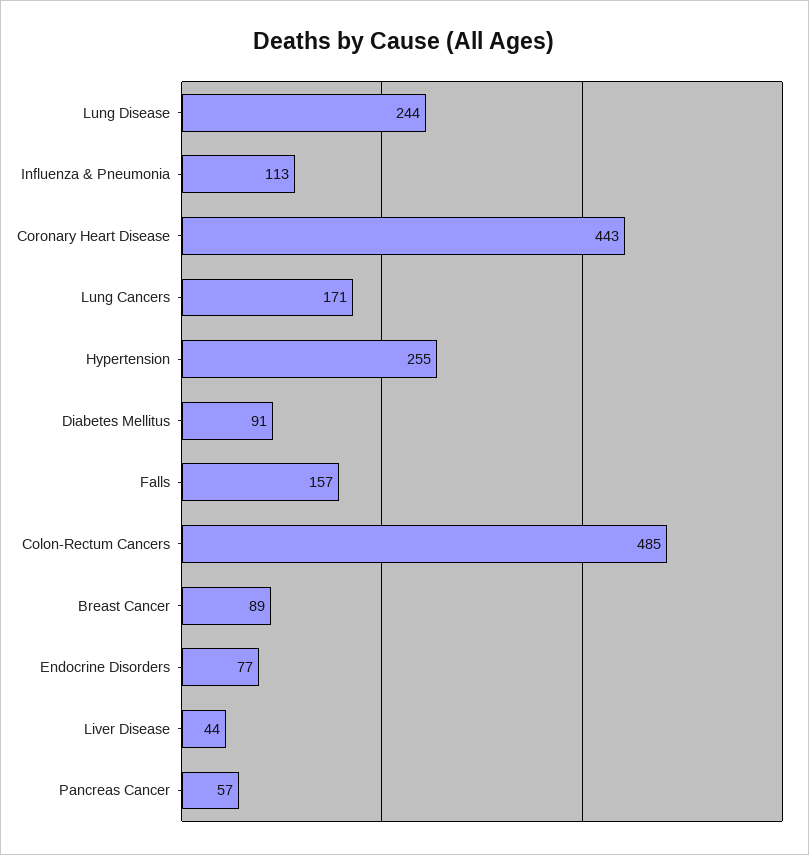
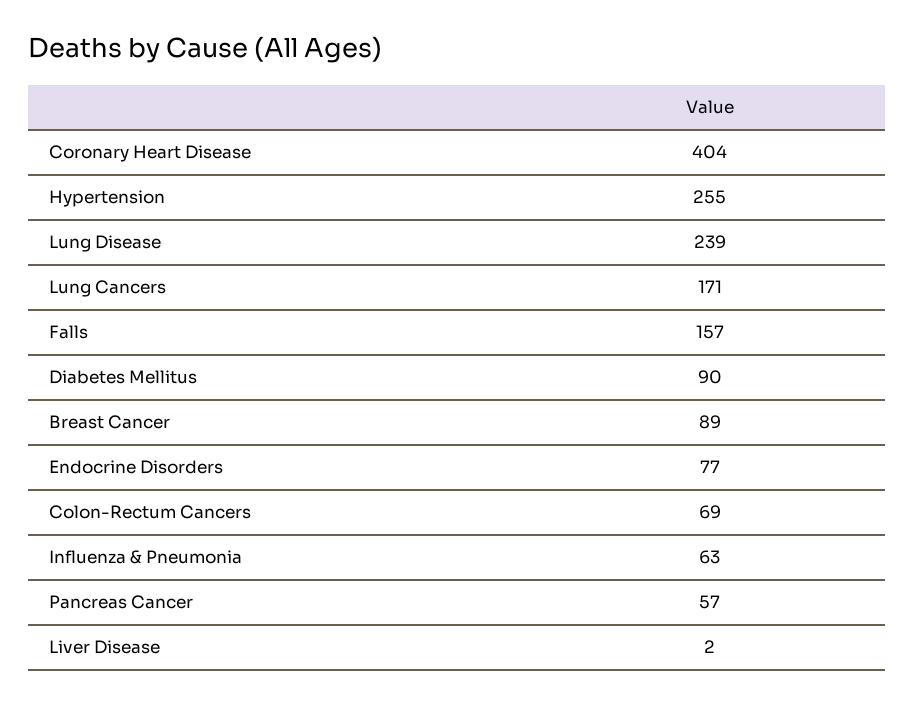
Lung Disease: 244 -> 239
Influenza & Pneumonia: 113 -> 63
Coronary Heart Disease: 443 -> 404
Diabetes Mellitus: 91 -> 90
Colon-Rectum Cancers: 485 -> 69
Liver Disease: 44 -> 2

